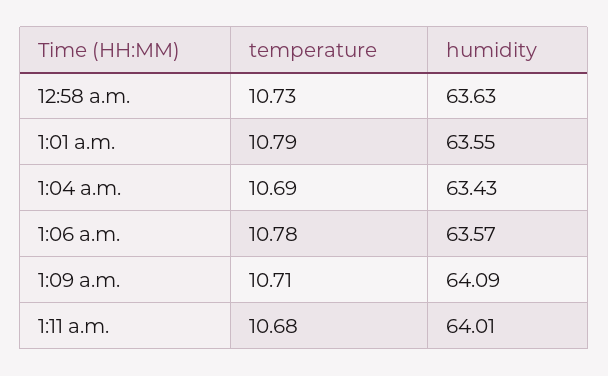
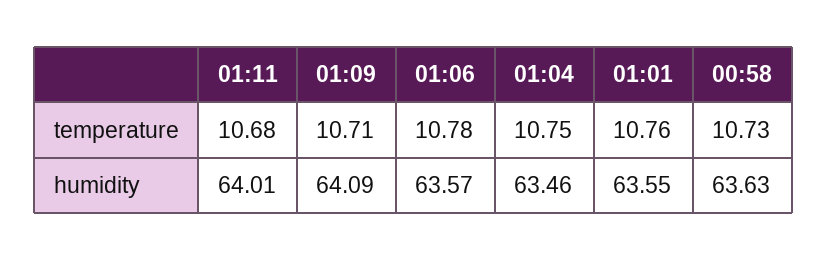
temperature, 1:01 a.m.: 10.79 -> 10.76
temperature, 1:04 a.m.: 10.69 -> 10.75
humidity, 1:04 a.m.: 63.43 -> 63.46

